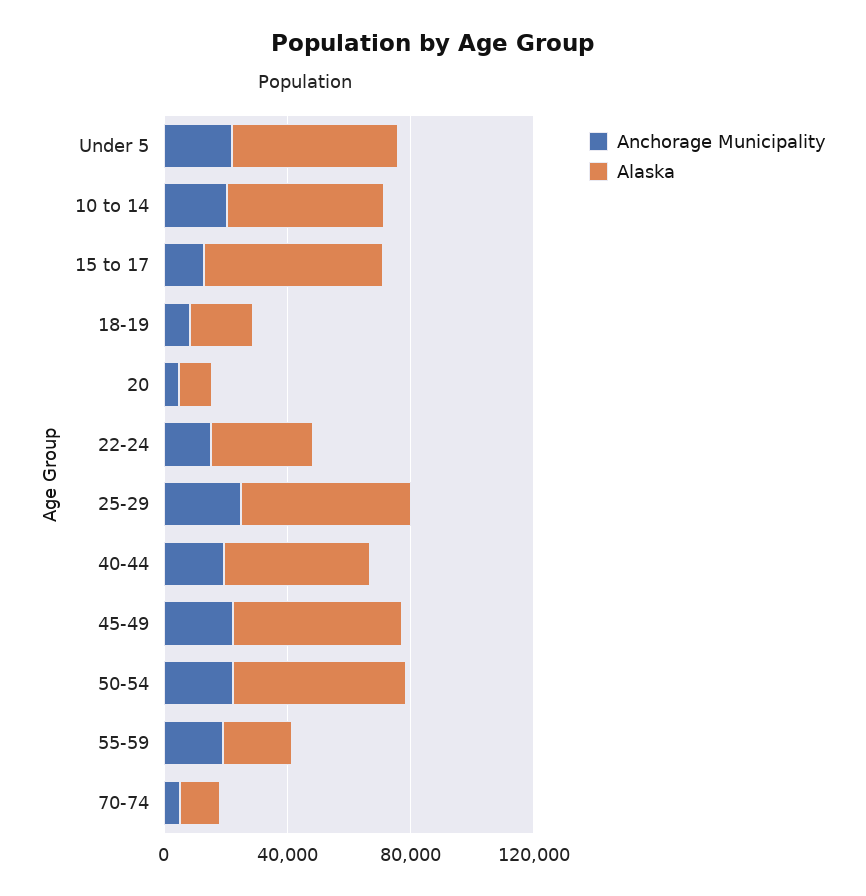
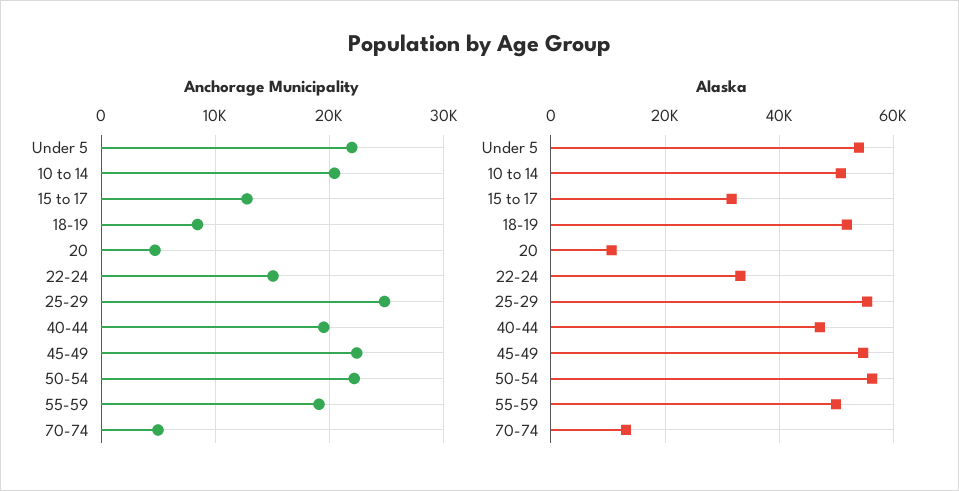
Alaska, 15 to 17: 60000 -> 32000
Alaska, 18-19: 20000 -> 52000
Alaska, 55-59: 20000 -> 50000

